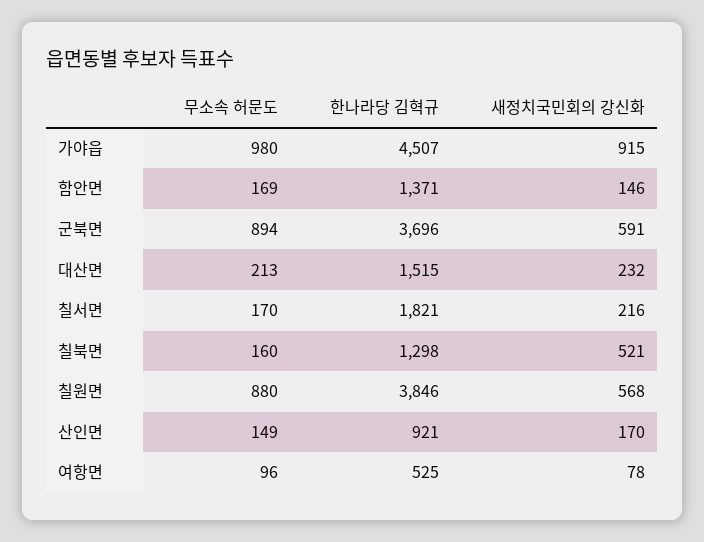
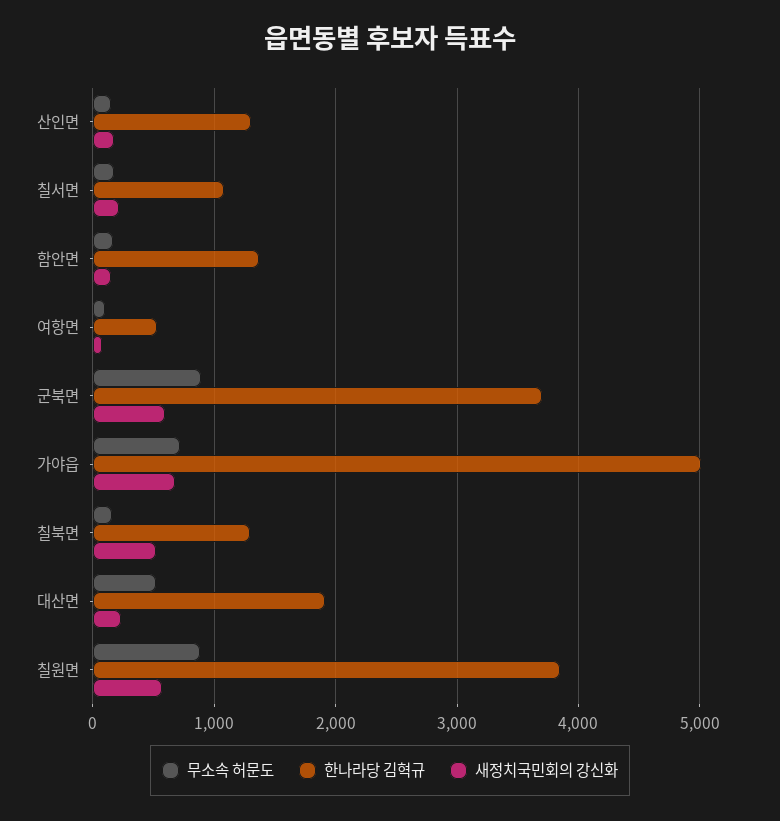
무소속 허문도, 가야읍: 980 -> 700
한나라당 김혁규, 가야읍: 4507 -> 5000
새정치국민회의 강신화, 가야읍: 915 -> 700
무소속 허문도, 대산면: 213 -> 500
한나라당 김혁규, 대산면: 1515 -> 1900
한나라당 김혁규, 칠서면: 1821 -> 1100
한나라당 김혁규, 산인면: 921 -> 1300

